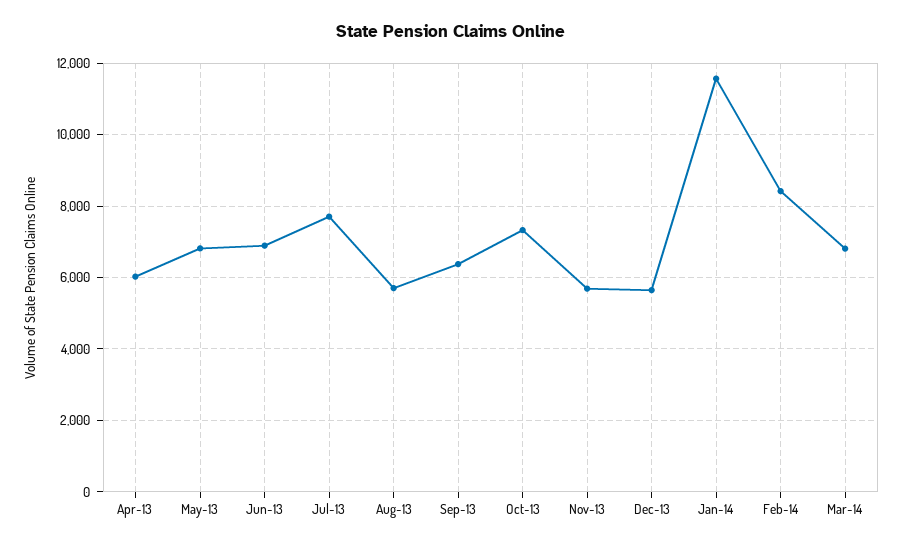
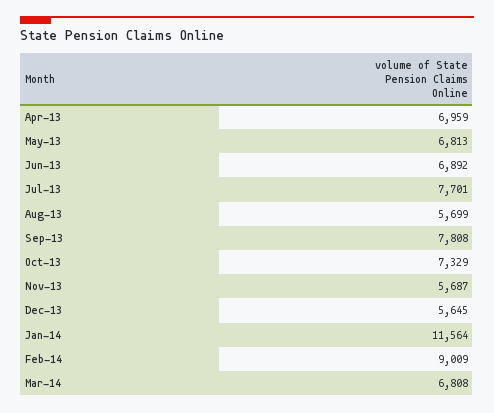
Apr-13: 6000 -> 6959
Sep-13: 6400 -> 7808
Feb-14: 8400 -> 9009

